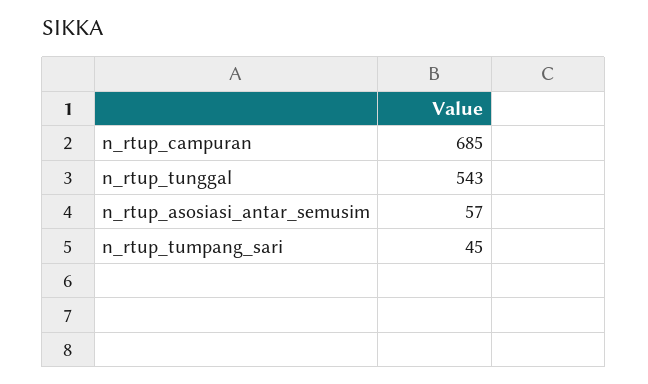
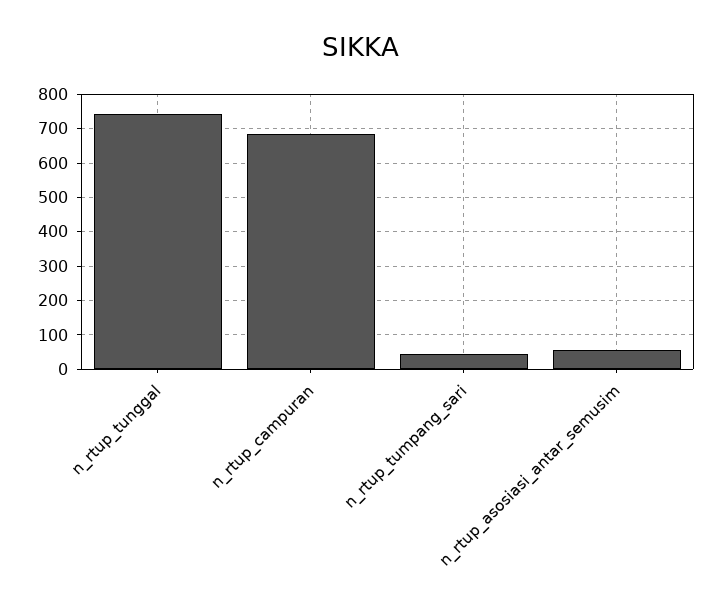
n_rtup_tunggal: 543 -> 740

